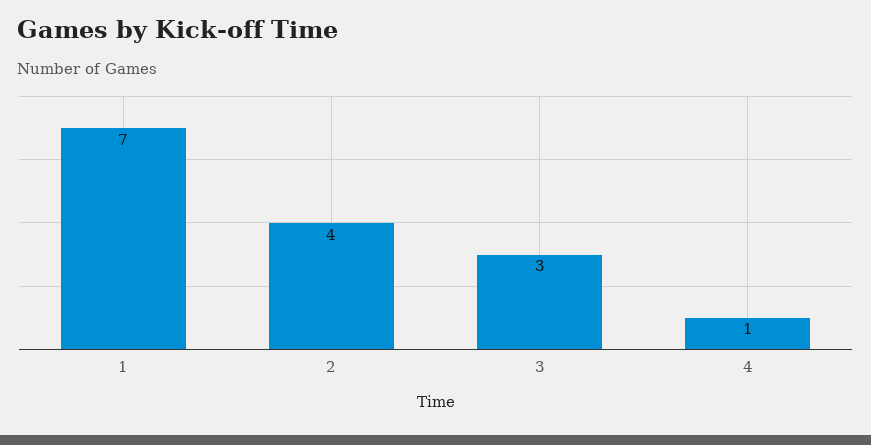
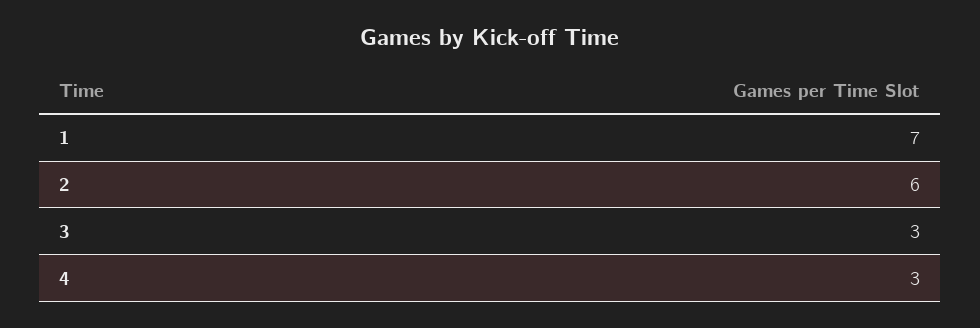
2: 4 -> 6
4: 1 -> 3

